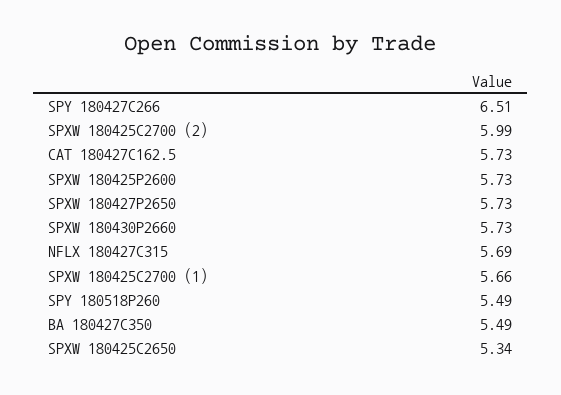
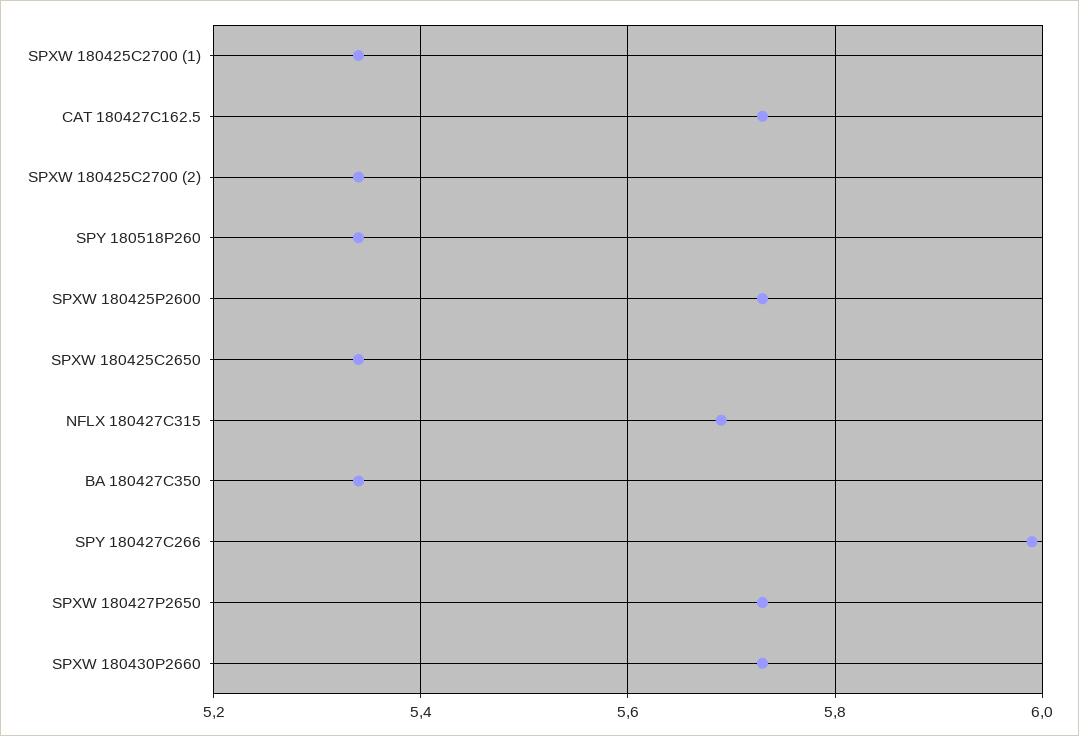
SPY 180427C266: 6.51 -> 6
SPXW 180425C2700 (2): 5.99 -> 5.35
SPXW 180425C2700 (1): 5.66 -> 5.35
SPY 180518P260: 5.49 -> 5.35
BA 180427C350: 5.49 -> 5.35

